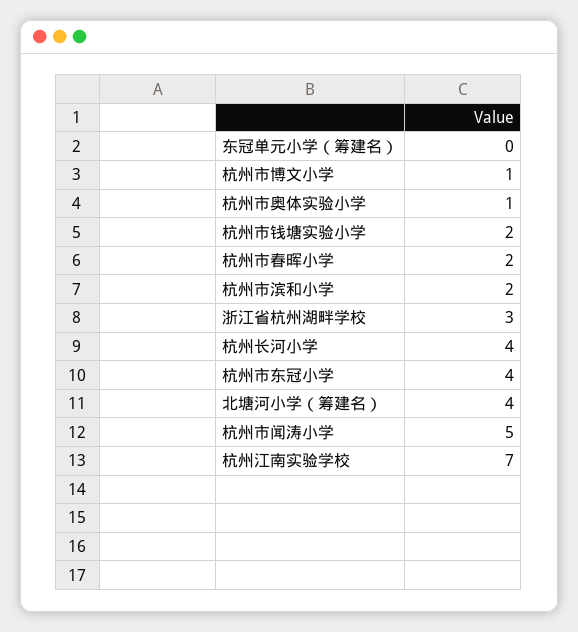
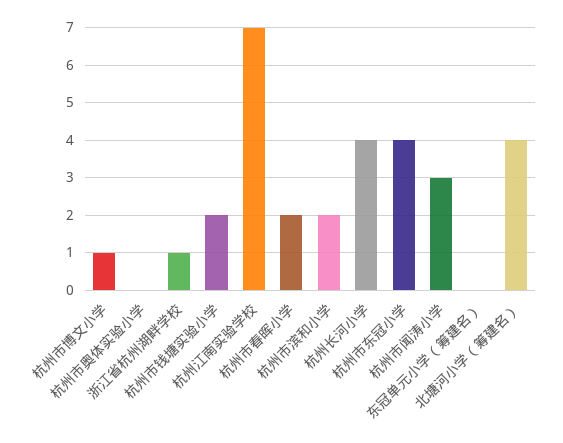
杭州市奥体实验小学: 1 -> 0
浙江省杭州湖畔学校: 3 -> 1
杭州市闻涛小学: 5 -> 3

